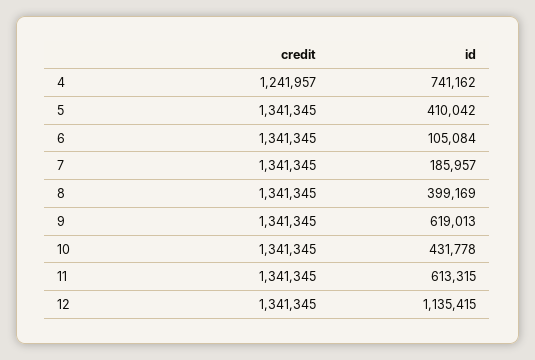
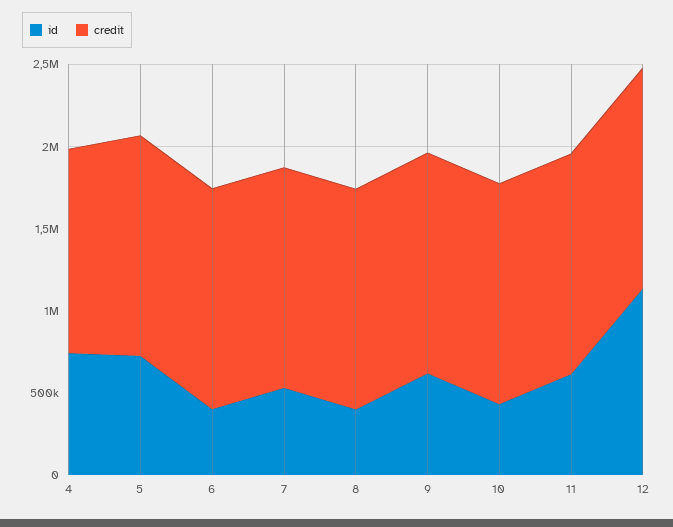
id, 5: 410042 -> 700000
id, 6: 105084 -> 400000
id, 7: 185957 -> 500000

